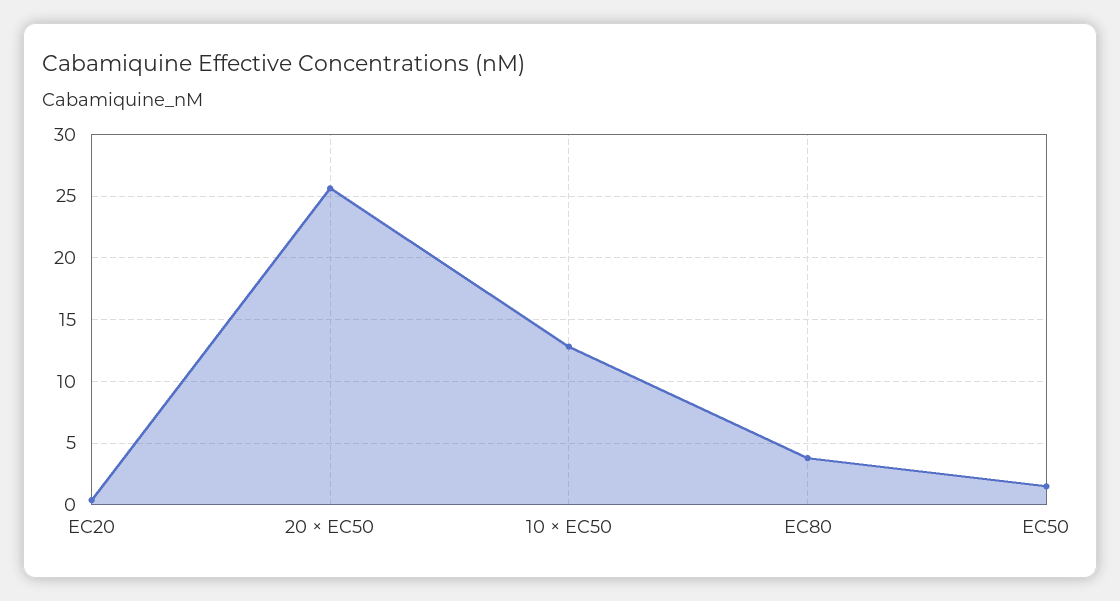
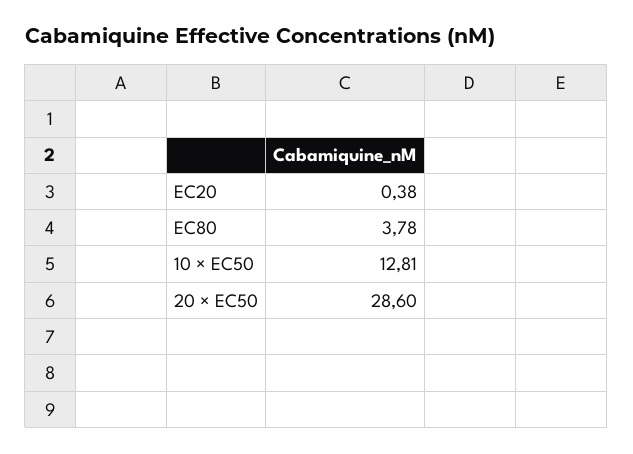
20 × EC50: 25.5 -> 28.6
EC50: 1.5 -> none

